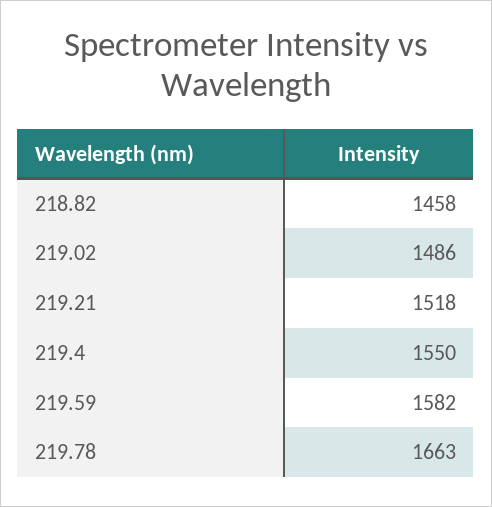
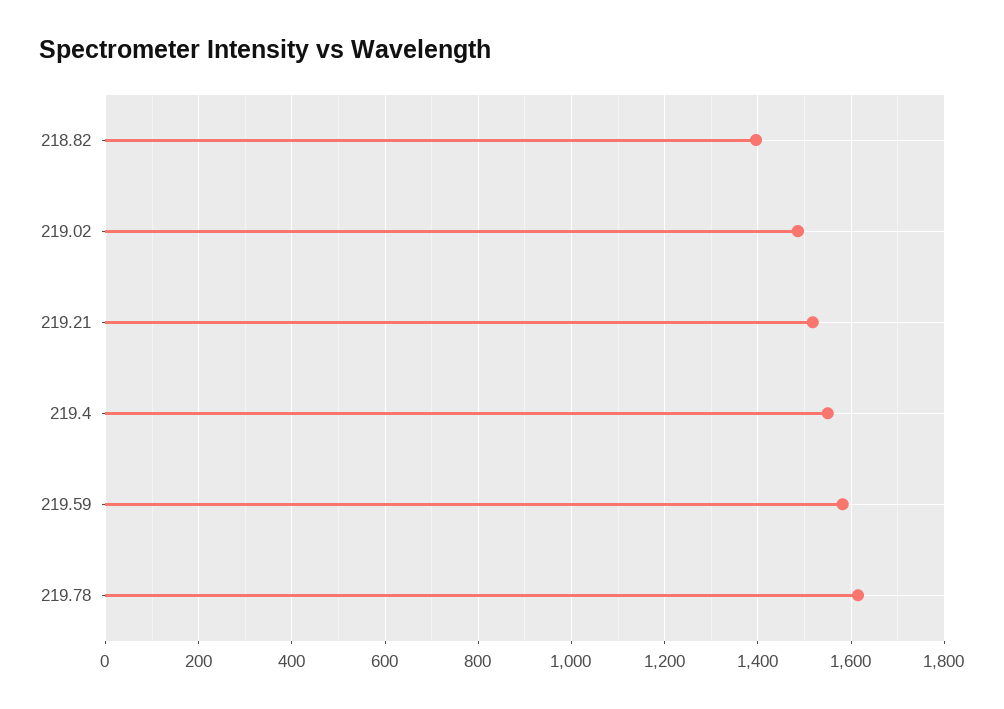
218.82: 1458 -> 1400
219.78: 1663 -> 1620

